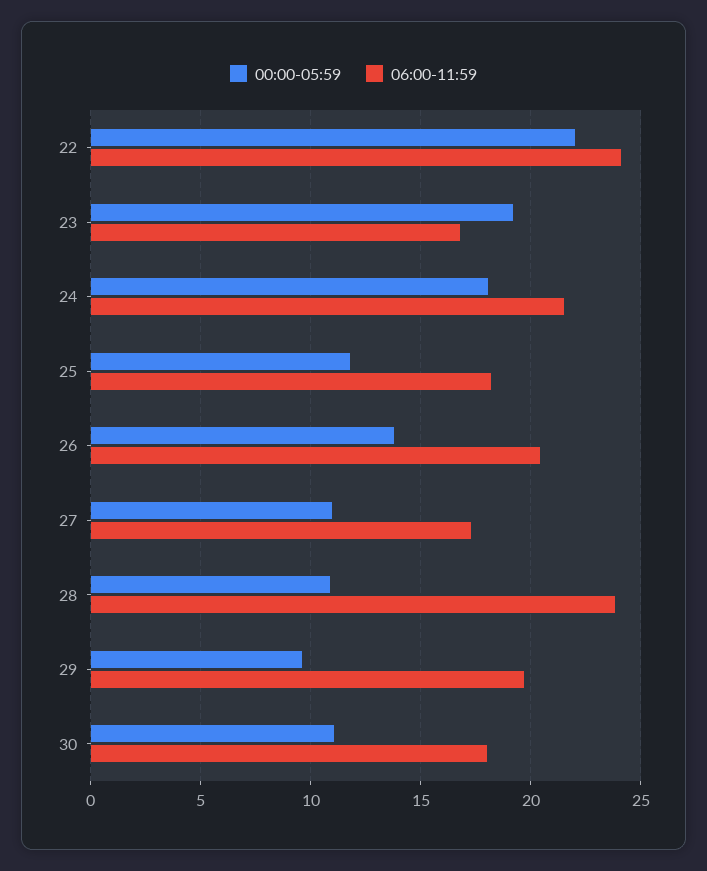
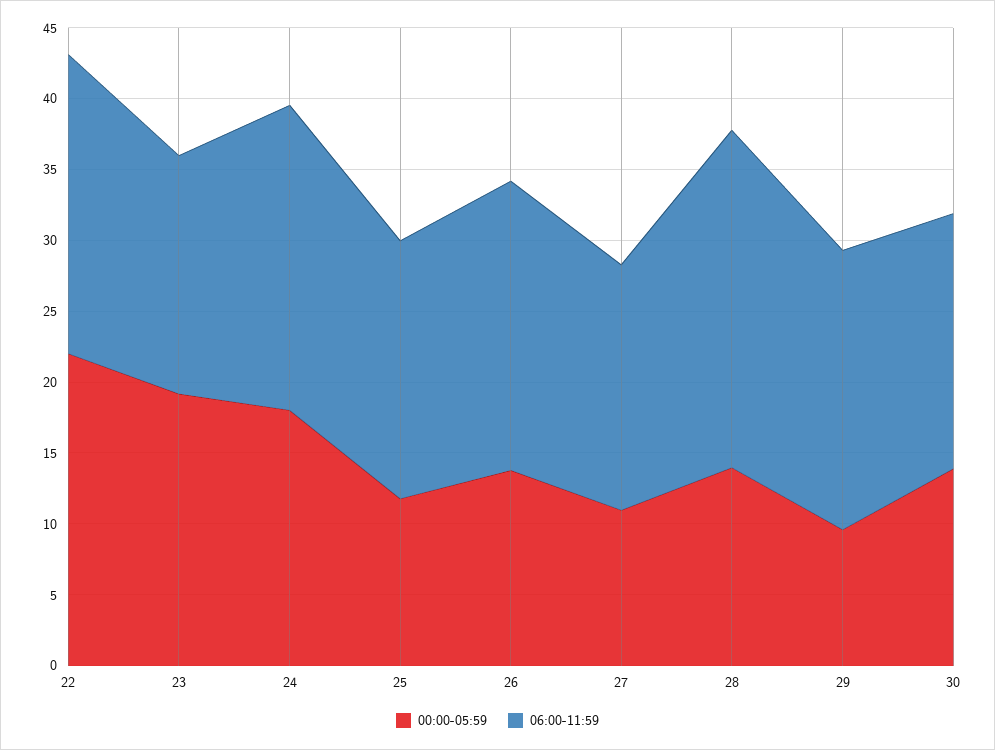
06:00-11:59, 22: 24 -> 21
00:00-05:59, 28: 11 -> 14
00:00-05:59, 30: 11 -> 14

